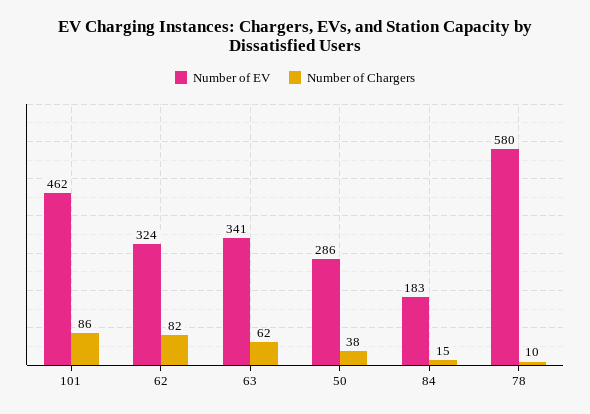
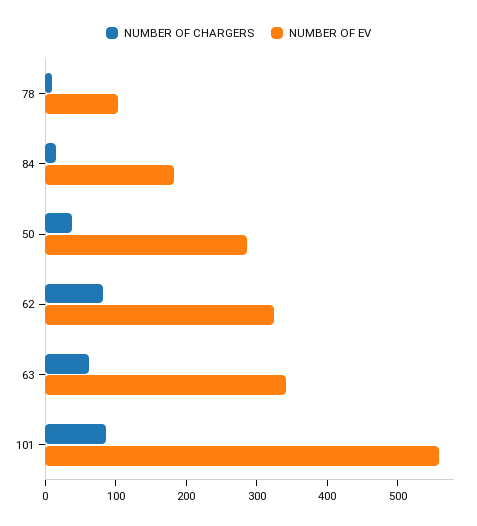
Number of EV, 101: 462 -> 560
Number of EV, 78: 580 -> 100

